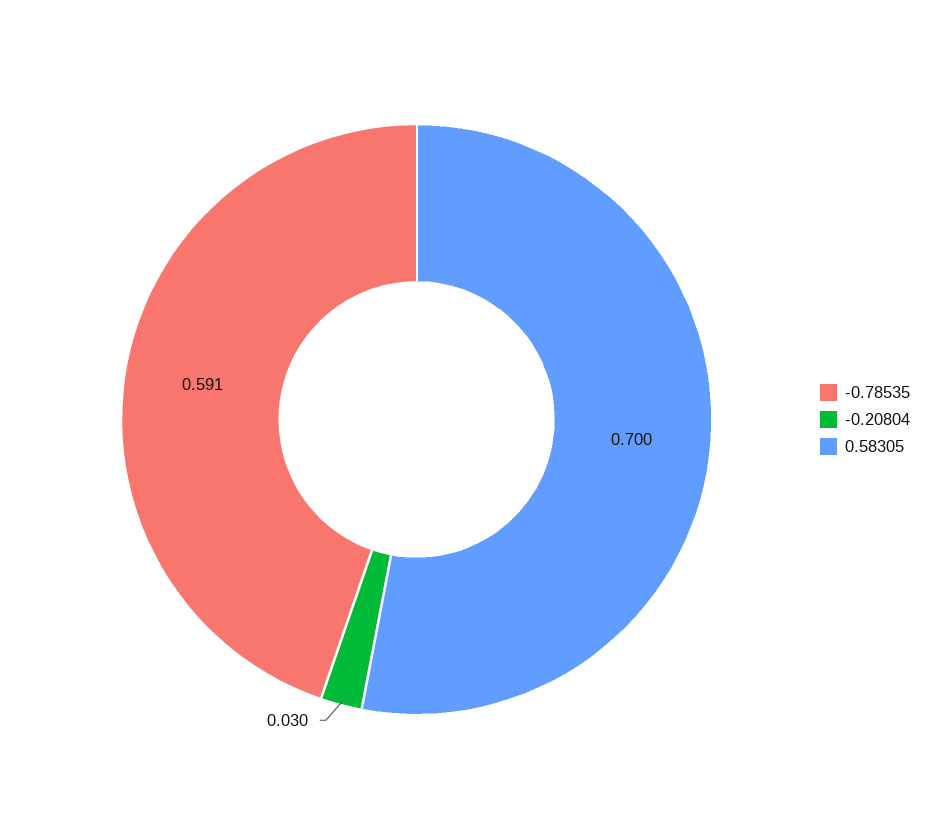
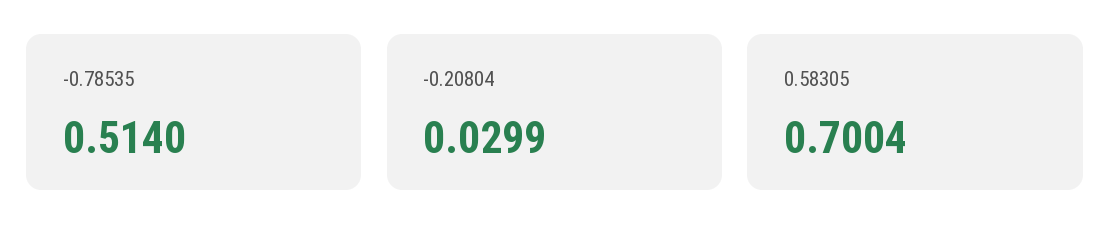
-0.78535: 0.591 -> 0.514

